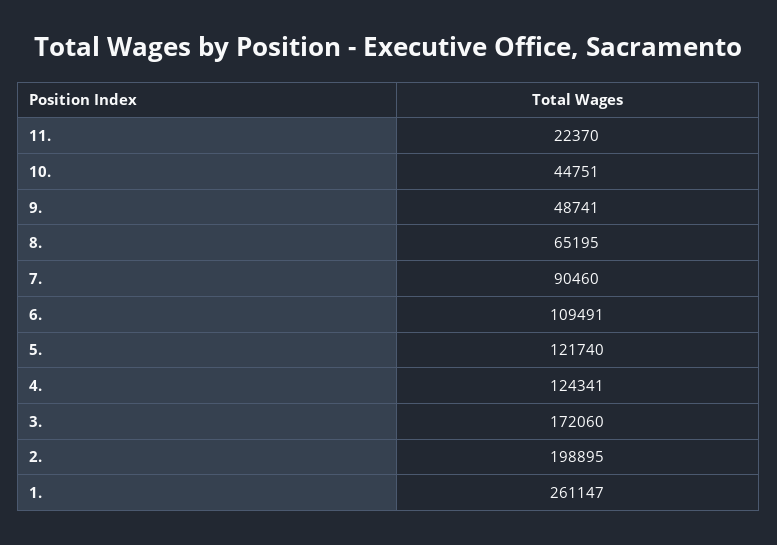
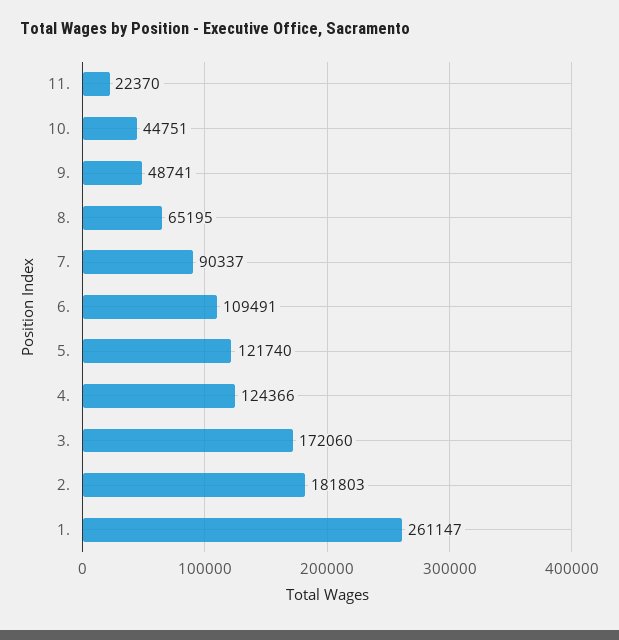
7.: 90460 -> 90337
4.: 124341 -> 124366
2.: 198895 -> 181803

